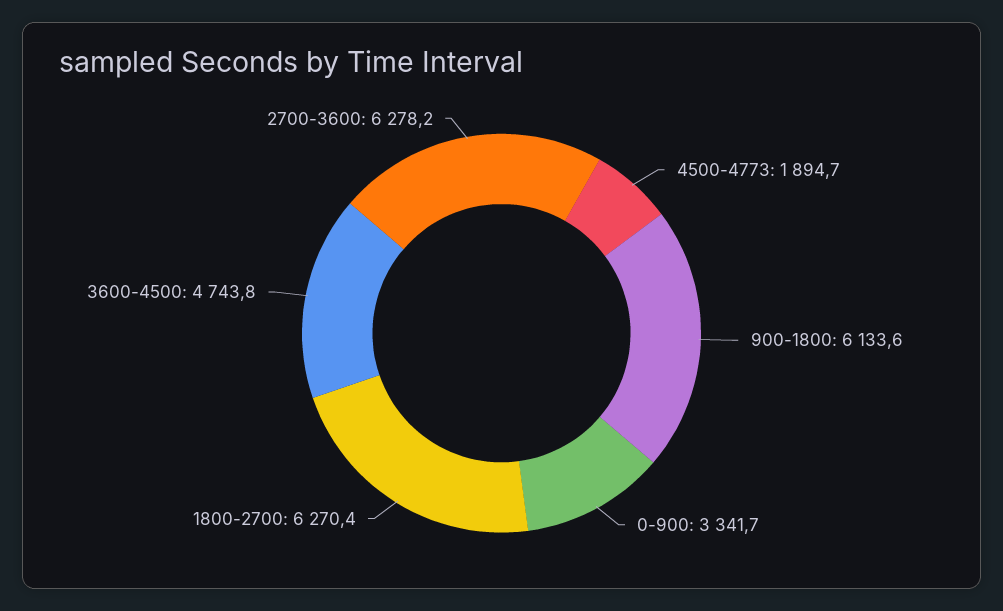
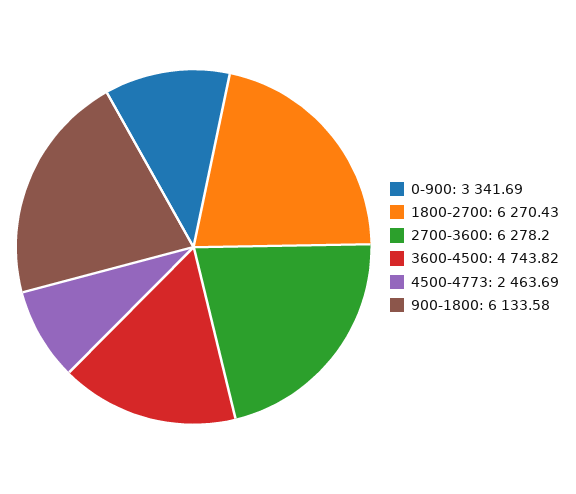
4500-4773: 1894.7 -> 2463.69

